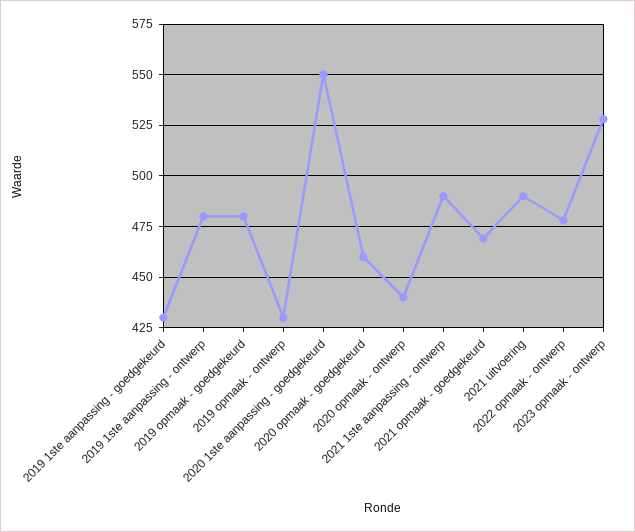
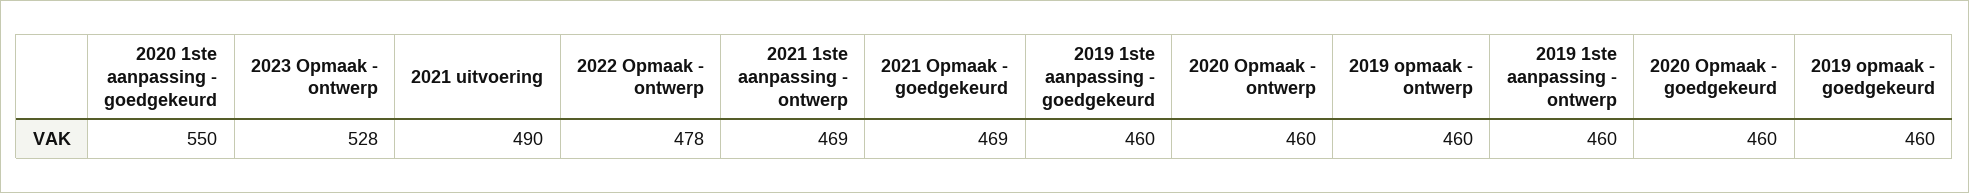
2019 1ste aanpassing - goedgekeurd: 430 -> 460
2019 1ste aanpassing - ontwerp: 480 -> 460
2019 opmaak - goedgekeurd: 480 -> 460
2019 opmaak - ontwerp: 430 -> 460
2020 opmaak - ontwerp: 440 -> 460
2021 1ste aanpassing - ontwerp: 490 -> 469

